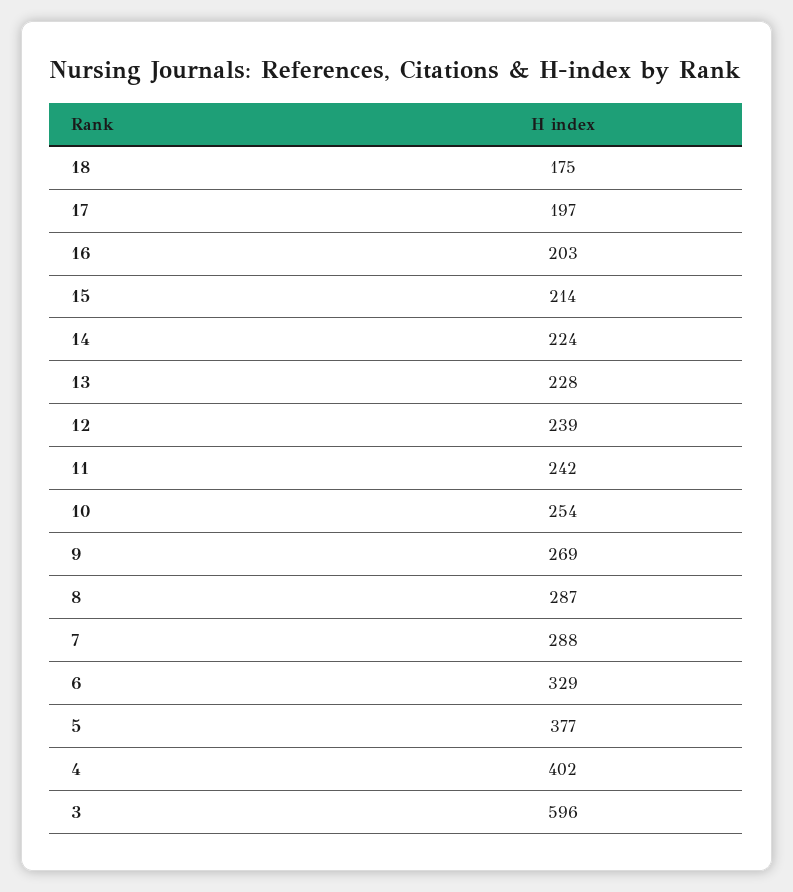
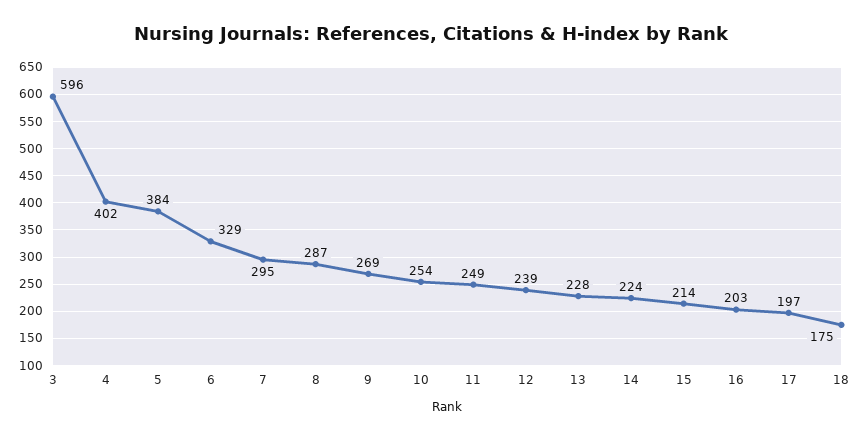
11: 242 -> 249
7: 288 -> 295
5: 377 -> 384

